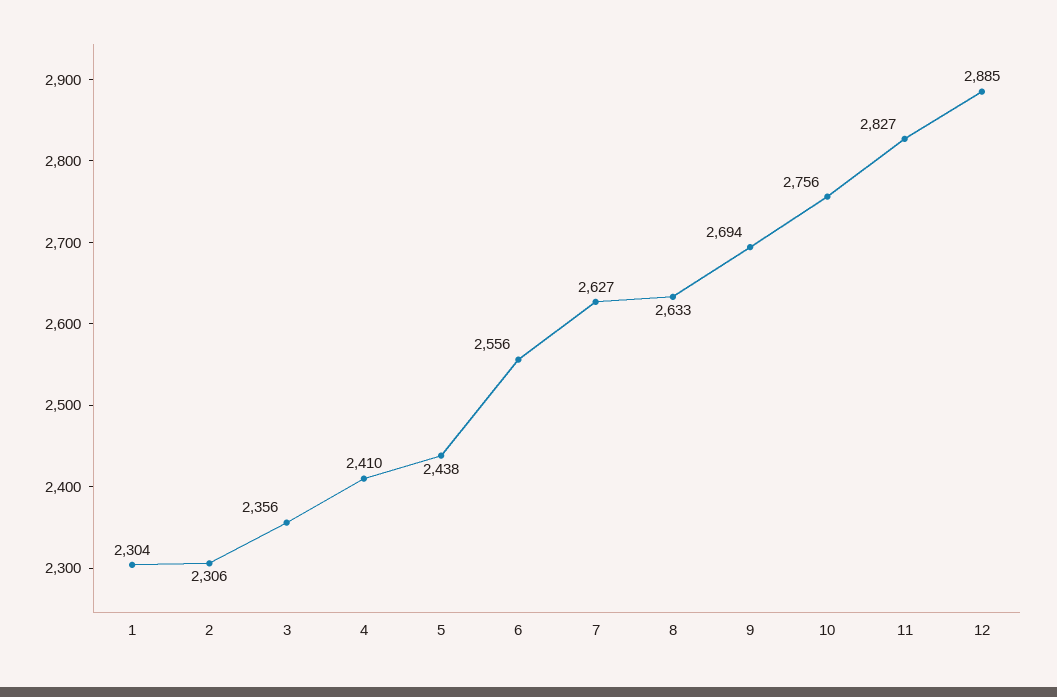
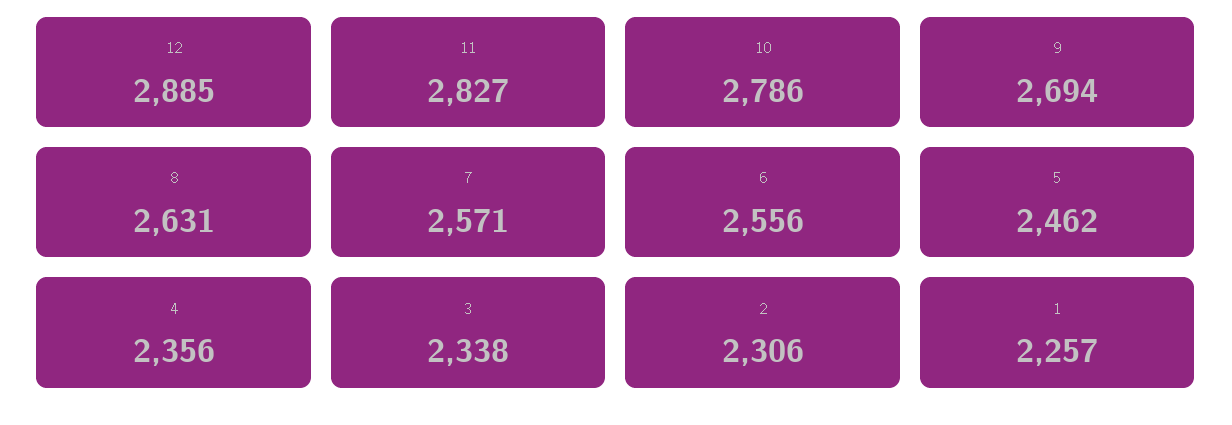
1: 2304 -> 2257
3: 2356 -> 2338
4: 2410 -> 2356
5: 2438 -> 2462
7: 2627 -> 2571
8: 2633 -> 2631
10: 2756 -> 2786

